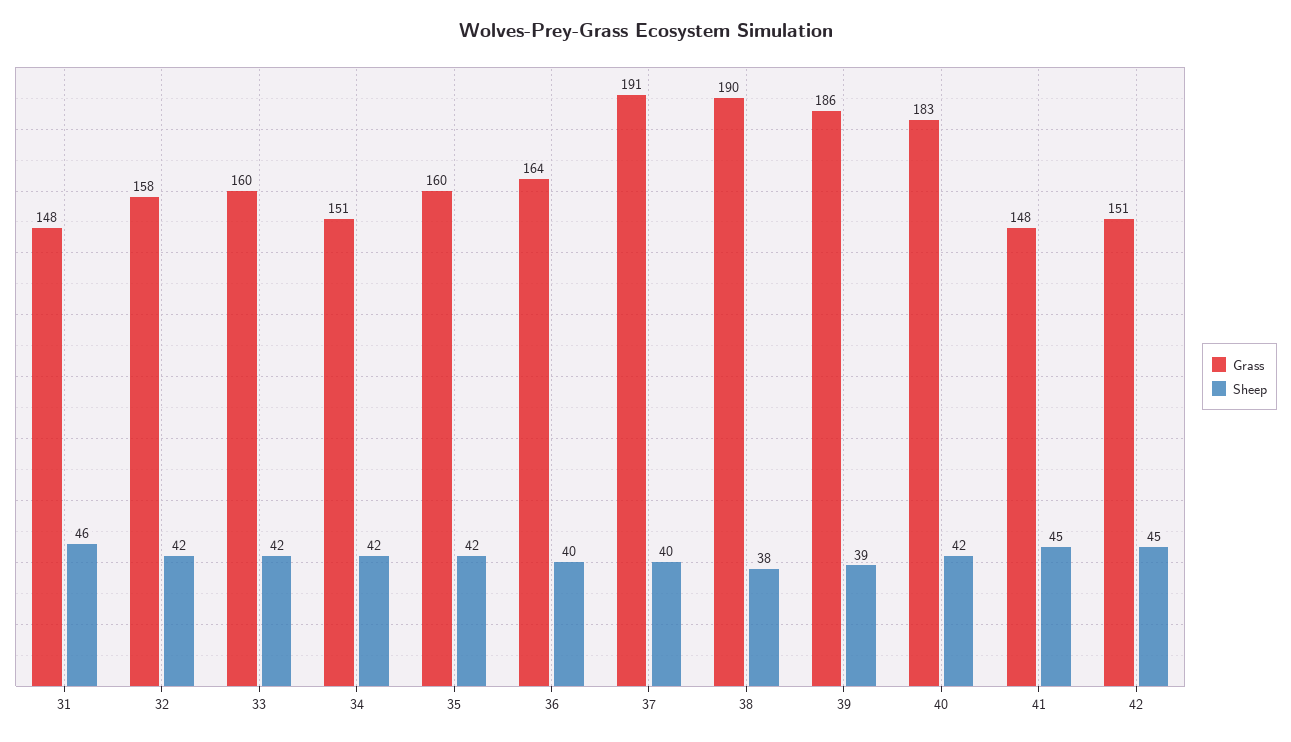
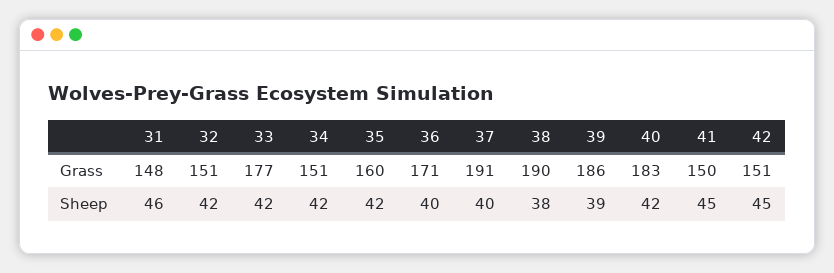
Grass, 32: 158 -> 151
Grass, 33: 160 -> 177
Grass, 36: 164 -> 171
Grass, 41: 148 -> 150

